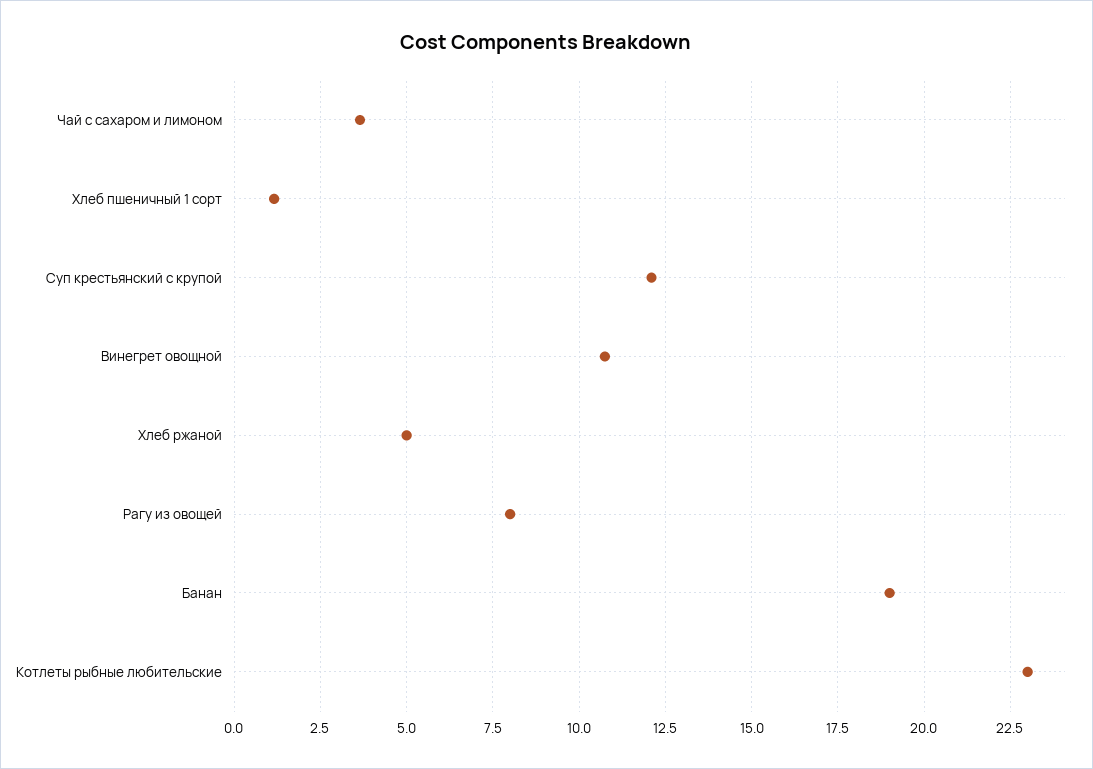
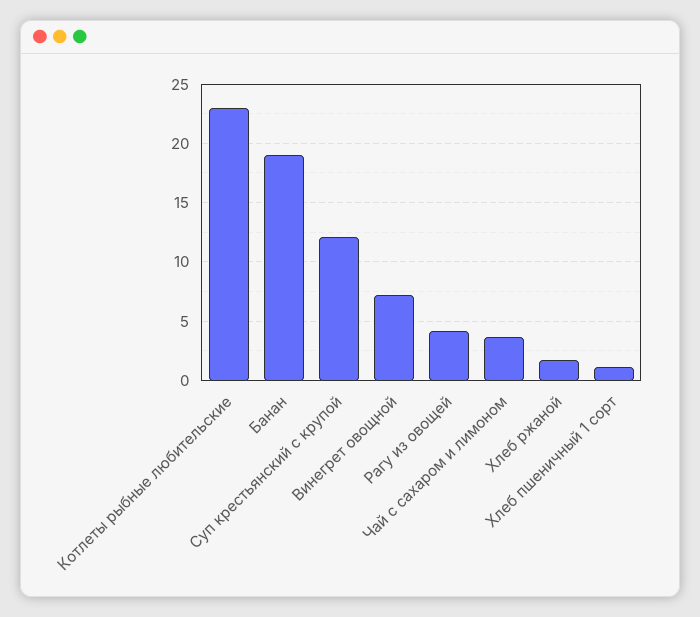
Винегрет овощной: 10.75 -> 7
Хлеб ржаной: 5 -> 2
Рагу из овощей: 8 -> 4

